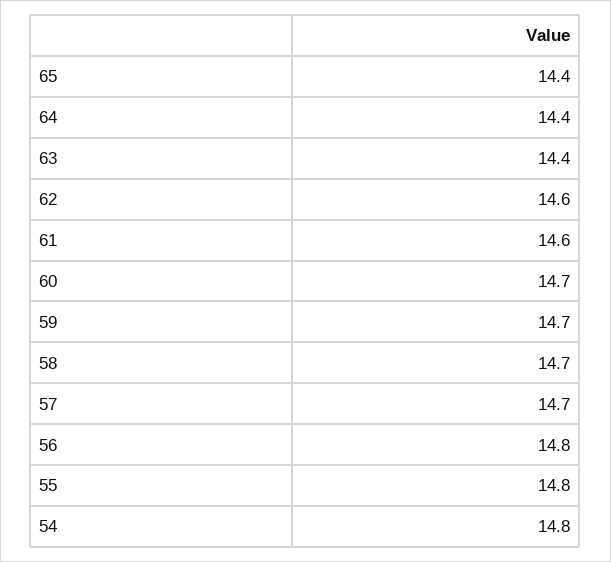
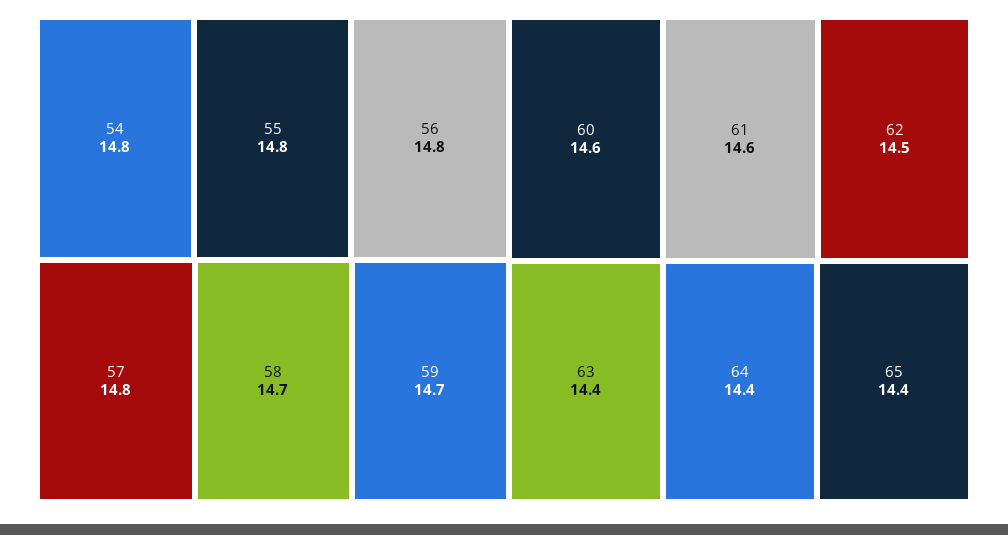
62: 14.6 -> 14.5
60: 14.7 -> 14.6
57: 14.7 -> 14.8

